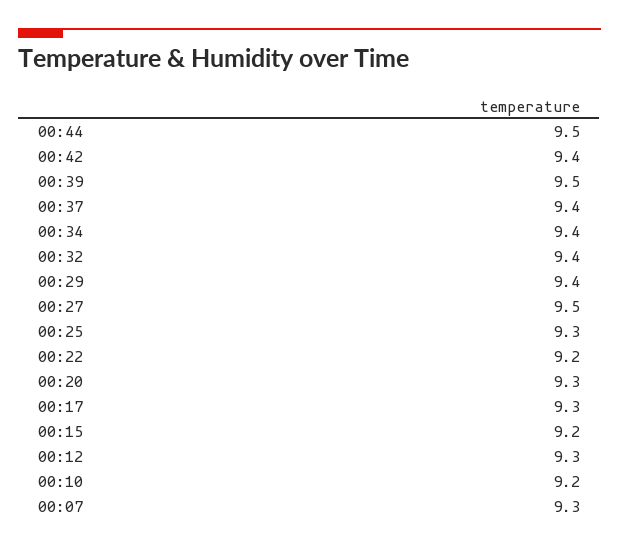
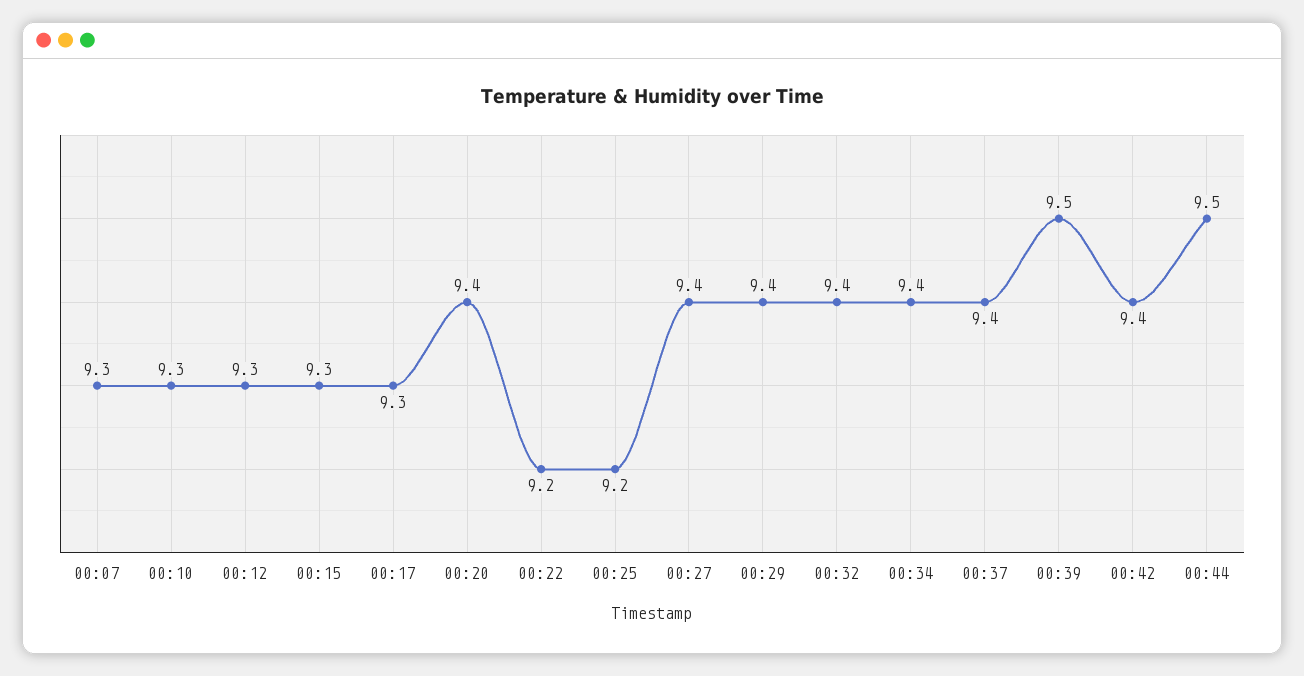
00:27: 9.5 -> 9.4
00:25: 9.3 -> 9.2
00:20: 9.3 -> 9.4
00:15: 9.2 -> 9.3
00:10: 9.2 -> 9.3

